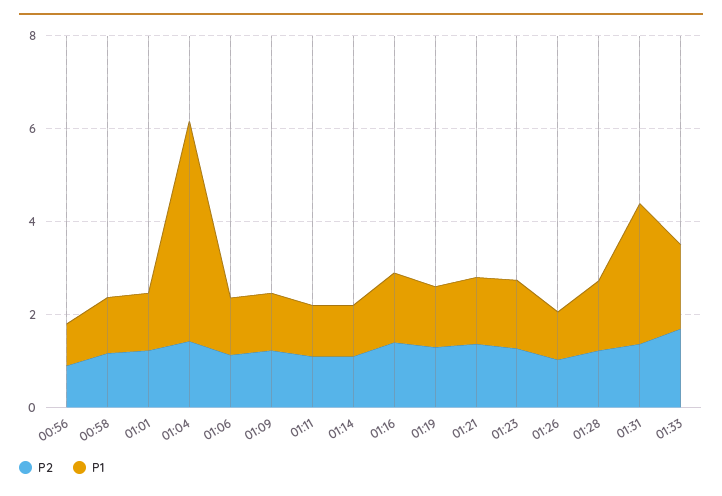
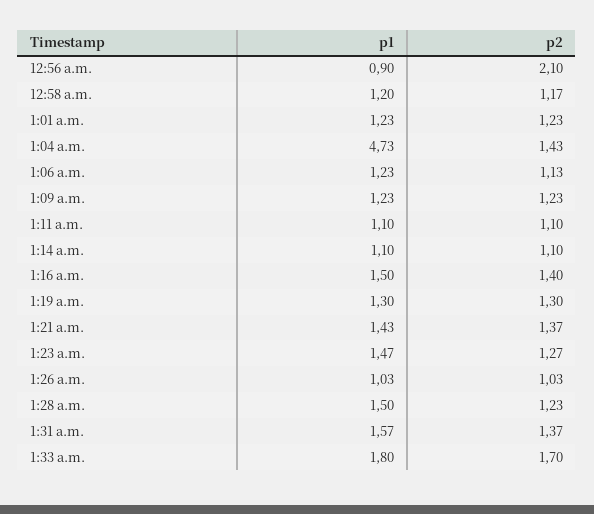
P2, 00:56: 1 -> 2.1
P1, 01:31: 3 -> 1.57

